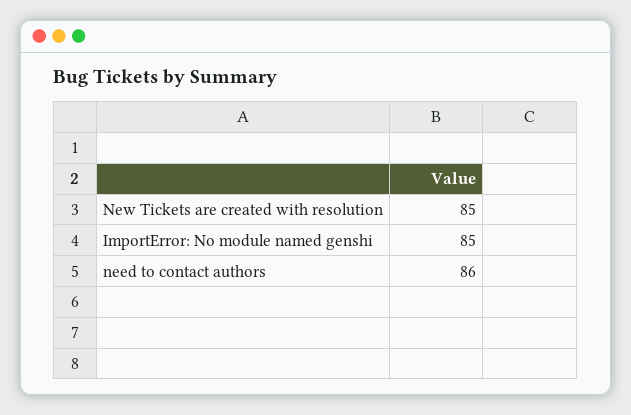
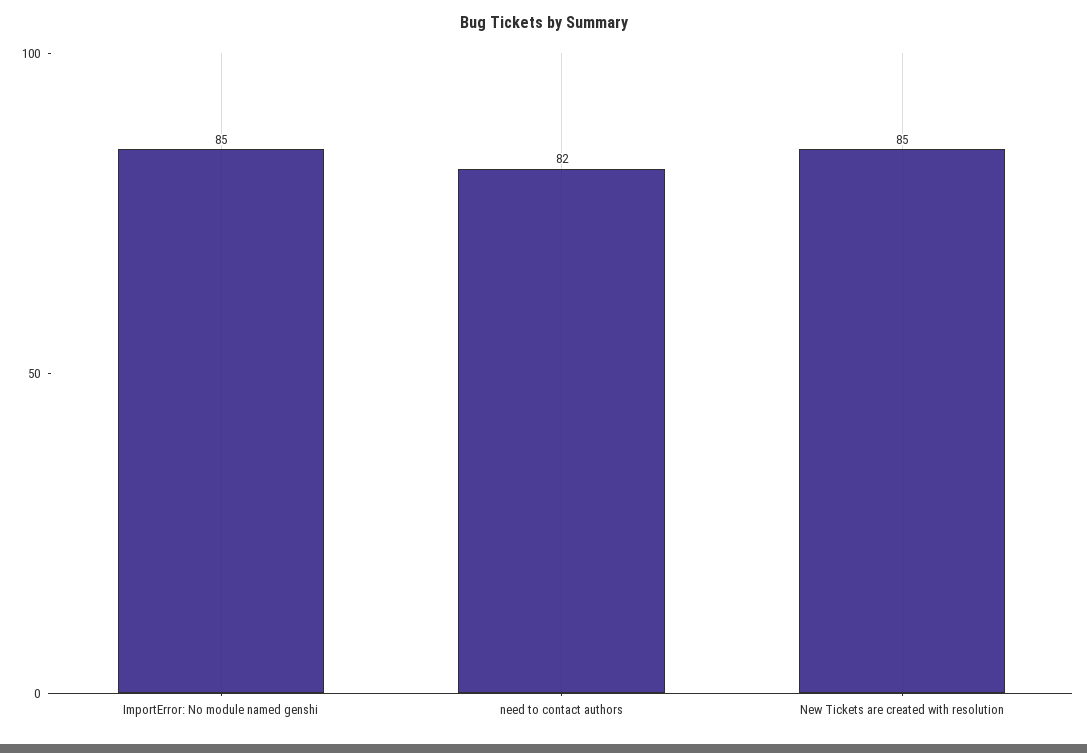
need to contact authors: 86 -> 82

